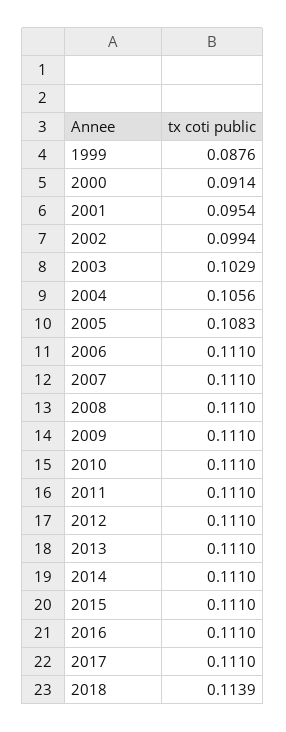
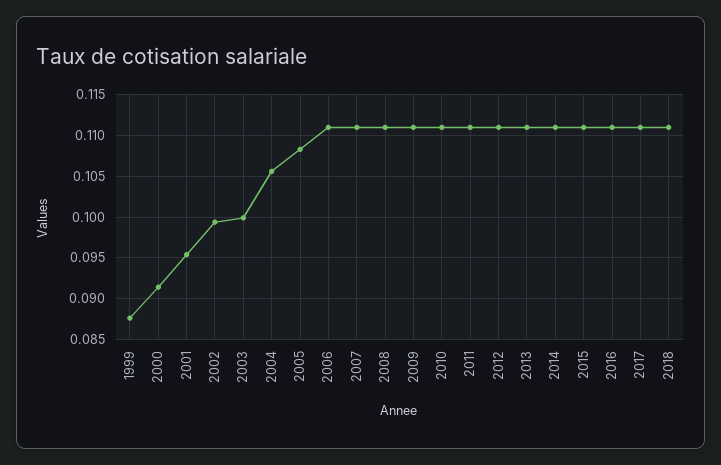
2003: 0.1029 -> 0.1
2018: 0.1139 -> 0.111

